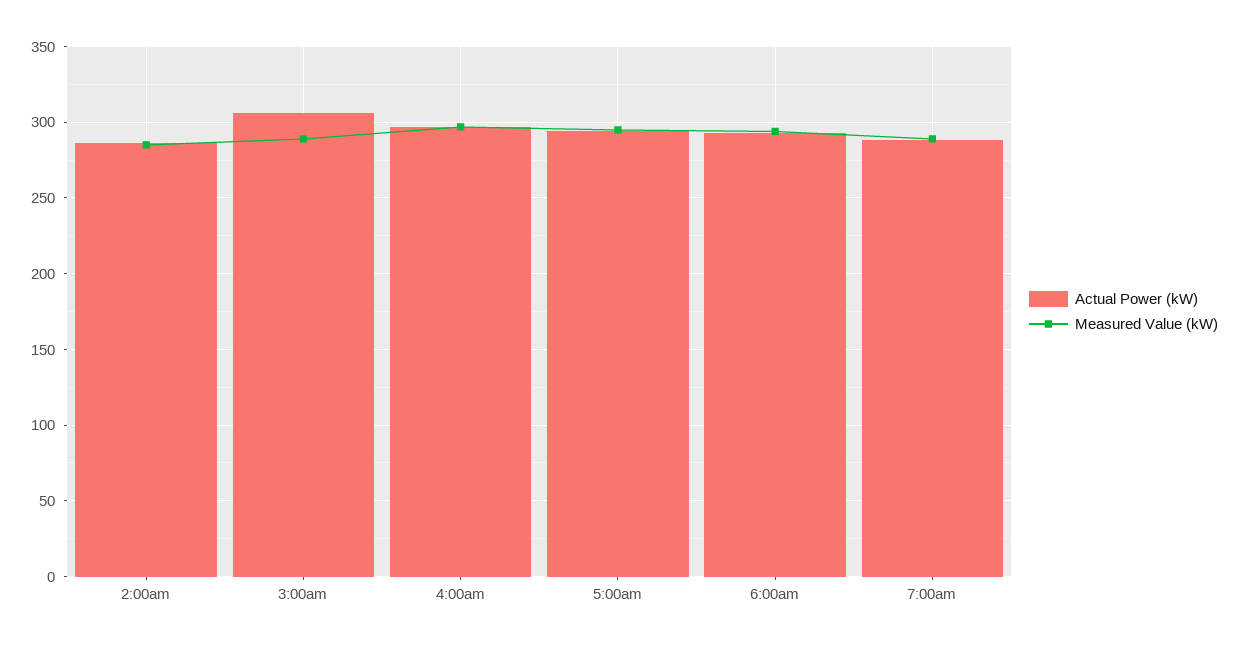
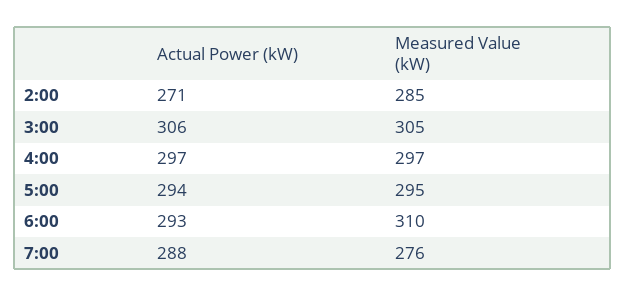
Actual Power (kW), 2:00am: 285 -> 271
Measured Value (kW), 3:00am: 290 -> 305
Measured Value (kW), 6:00am: 295 -> 310
Measured Value (kW), 7:00am: 290 -> 276

